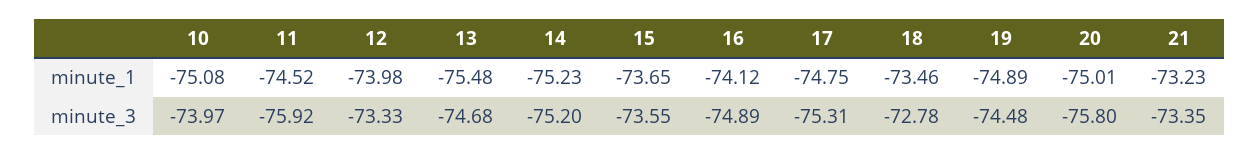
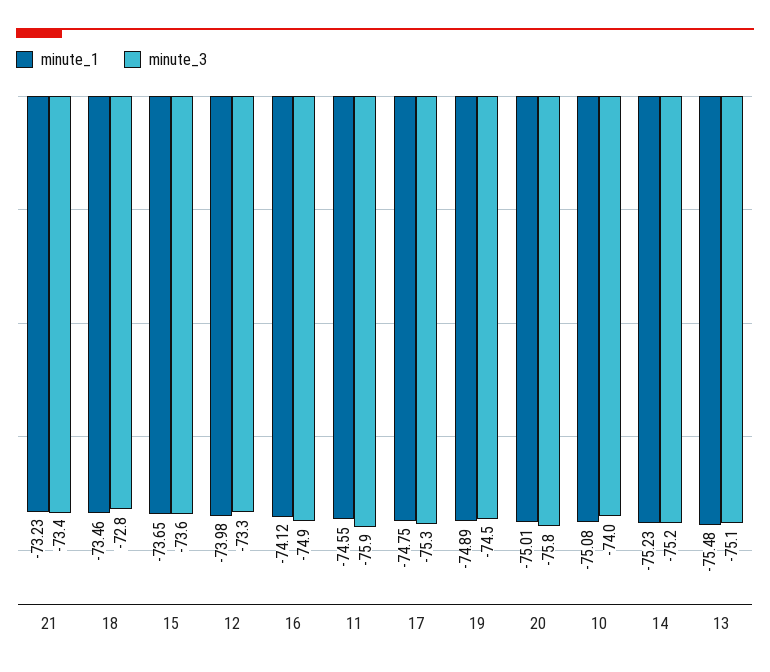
minute_1, 11: -74.52 -> -74.55
minute_3, 13: -74.68 -> -75.1

